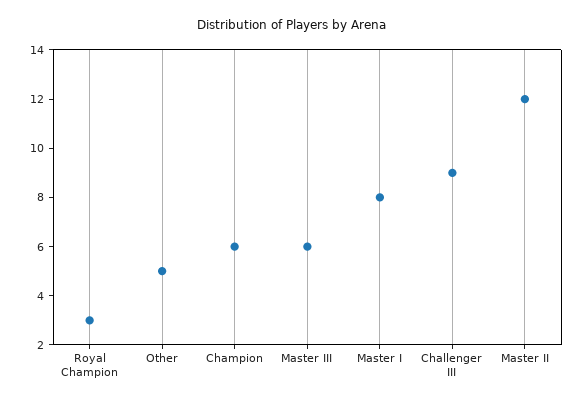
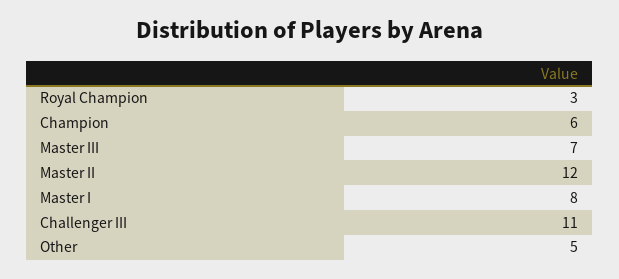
Master III: 6 -> 7
Challenger III: 9 -> 11

